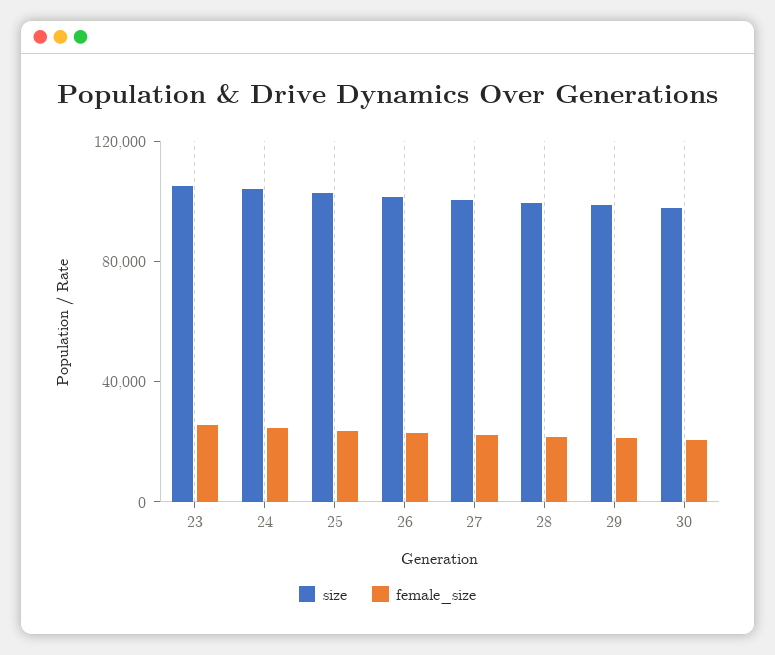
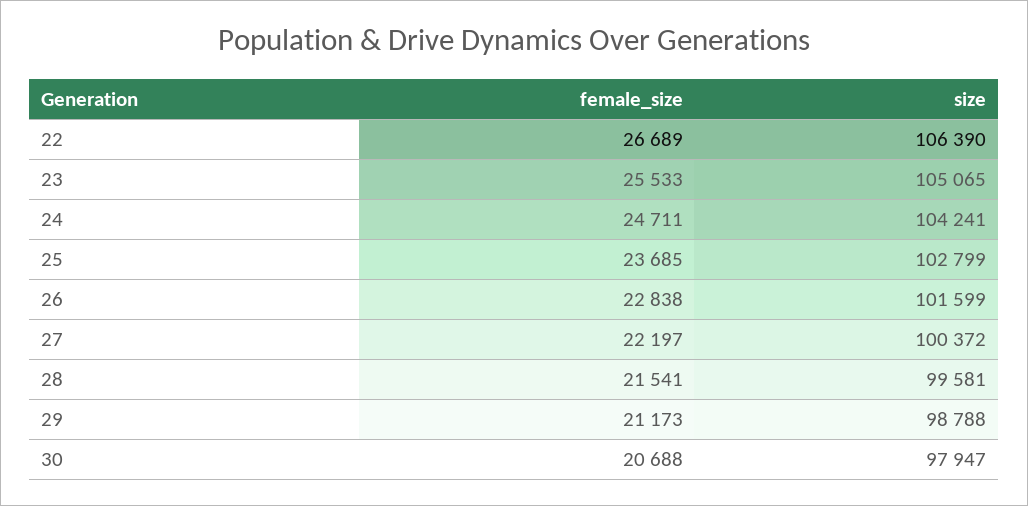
female_size, 22: none -> 26689
size, 22: none -> 106390

